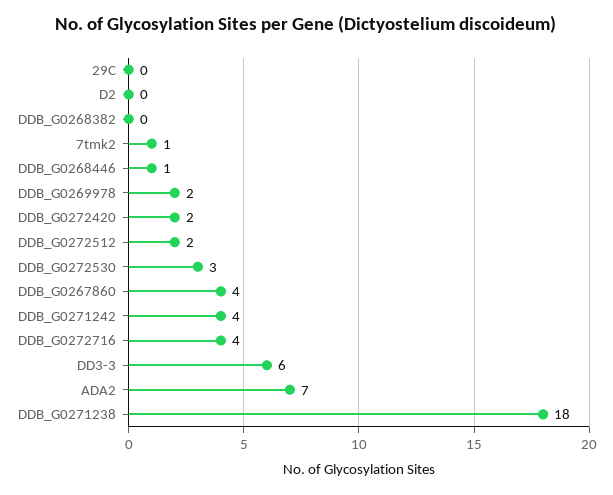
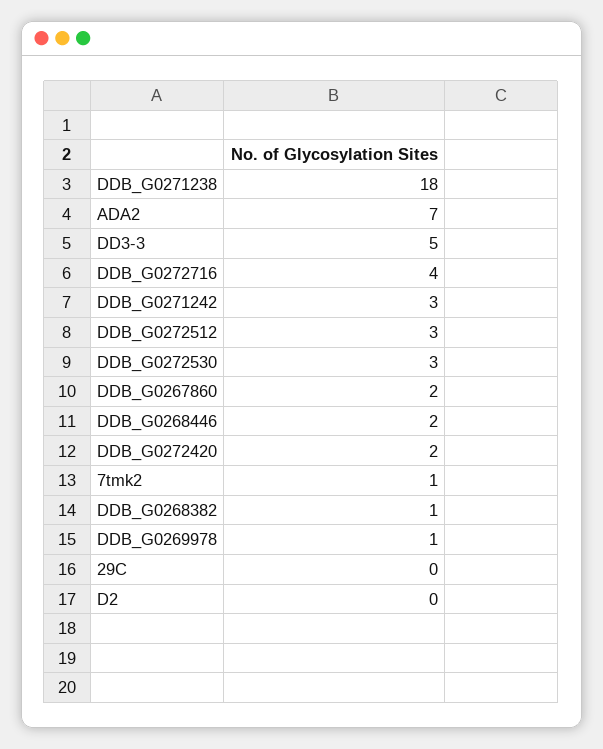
DDB_G0268382: 0 -> 1
DDB_G0268446: 1 -> 2
DDB_G0269978: 2 -> 1
DDB_G0272512: 2 -> 3
DDB_G0267860: 4 -> 2
DDB_G0271242: 4 -> 3
DD3-3: 6 -> 5

